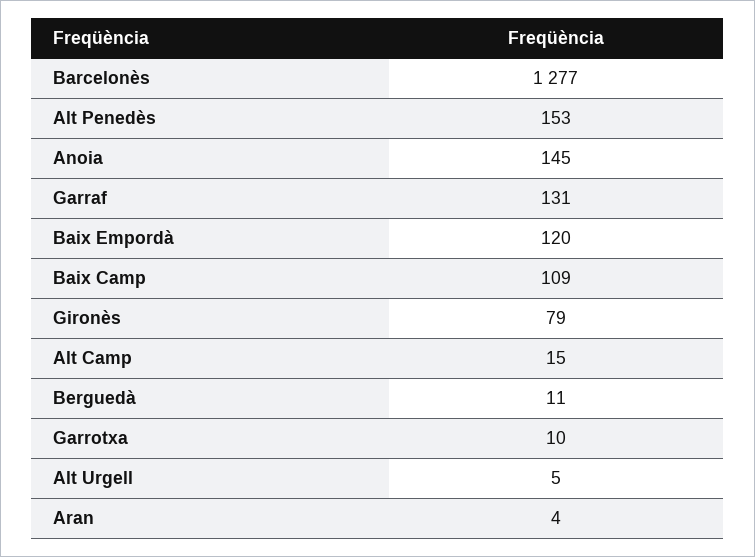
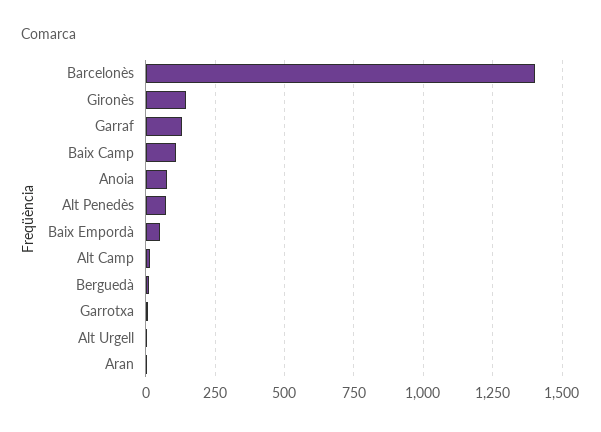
Barcelonès: 1277 -> 1400
Alt Penedès: 153 -> 75
Anoia: 145 -> 75
Baix Empordà: 120 -> 50
Gironès: 79 -> 150

